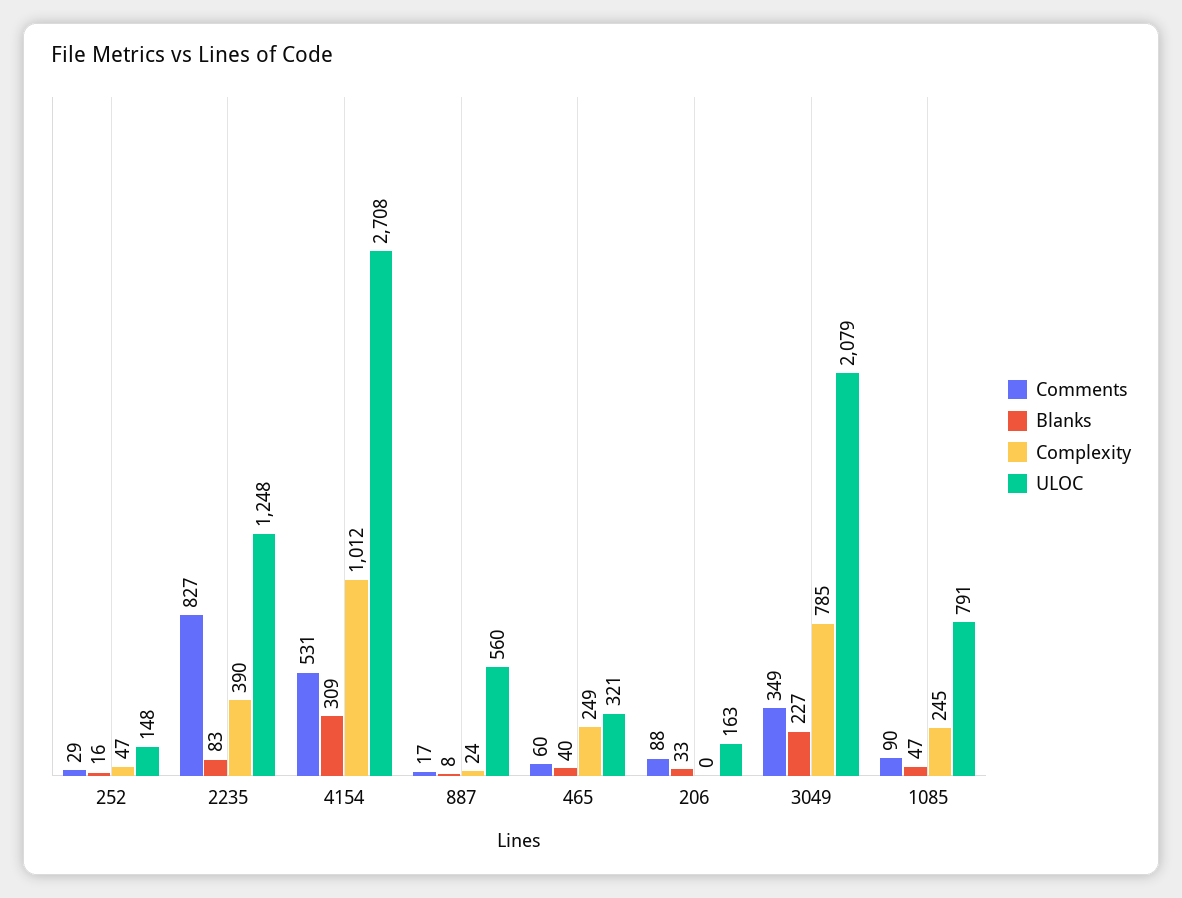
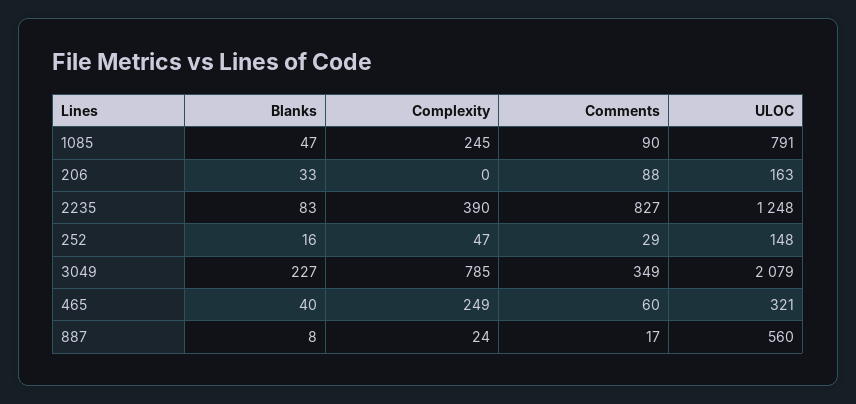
Comments, 4154: 531 -> none
Blanks, 4154: 309 -> none
Complexity, 4154: 1012 -> none
ULOC, 4154: 2708 -> none

